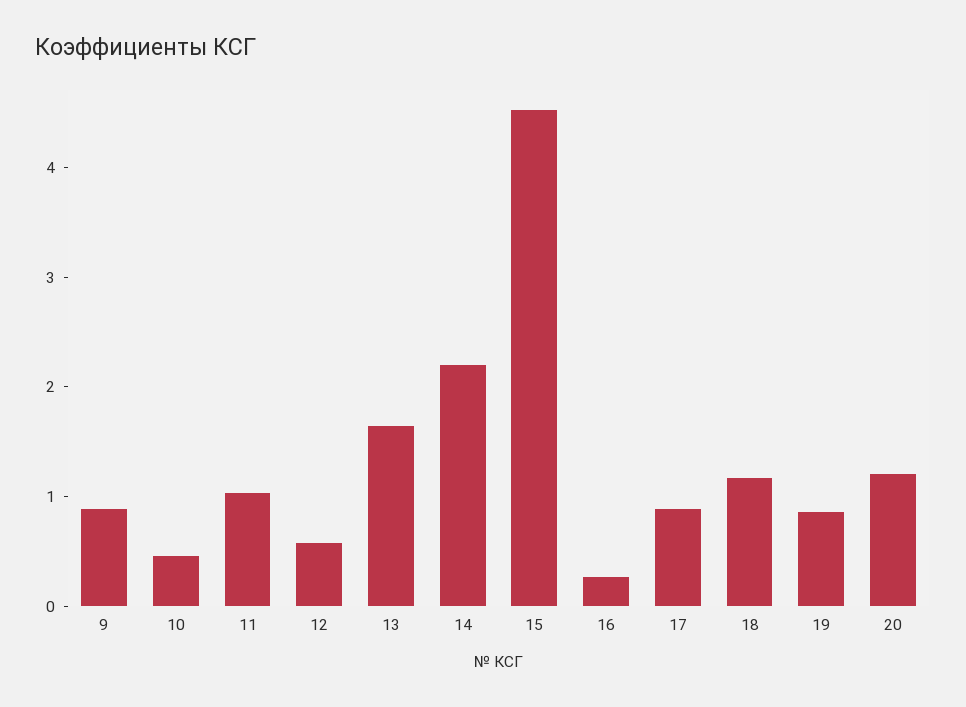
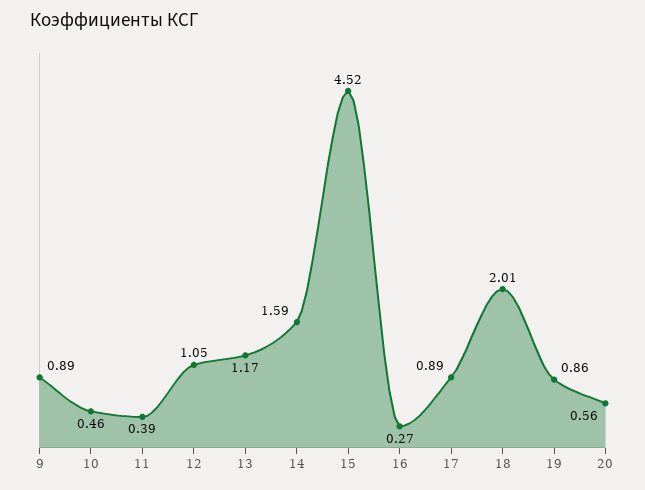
11: 1 -> 0.39
12: 0.6 -> 1.05
13: 1.6 -> 1.17
14: 2.2 -> 1.59
18: 1.2 -> 2.01
20: 1.2 -> 0.56

